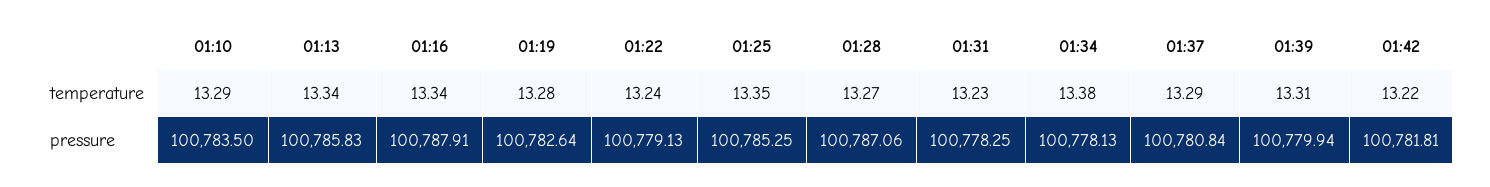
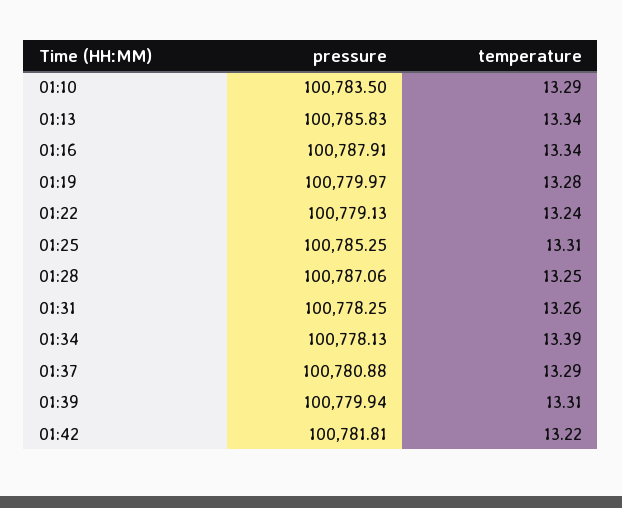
01:25, temperature: 13.35 -> 13.31
01:28, temperature: 13.27 -> 13.25
01:31, temperature: 13.23 -> 13.26
01:34, temperature: 13.38 -> 13.39
01:19, pressure: 100782.64 -> 100779.97
01:37, pressure: 100780.84 -> 100780.88

